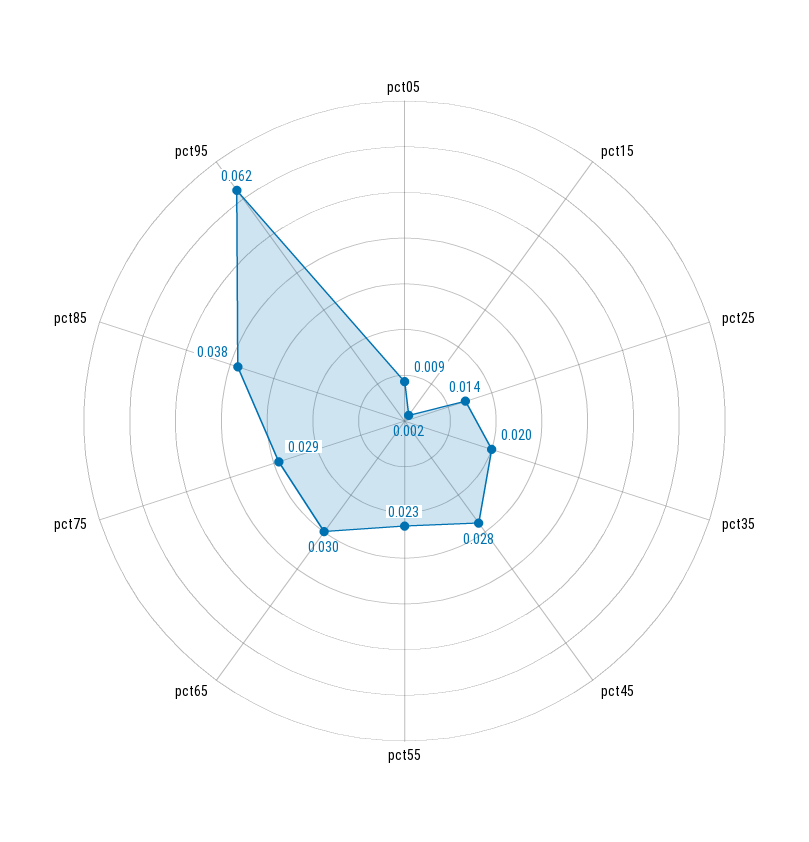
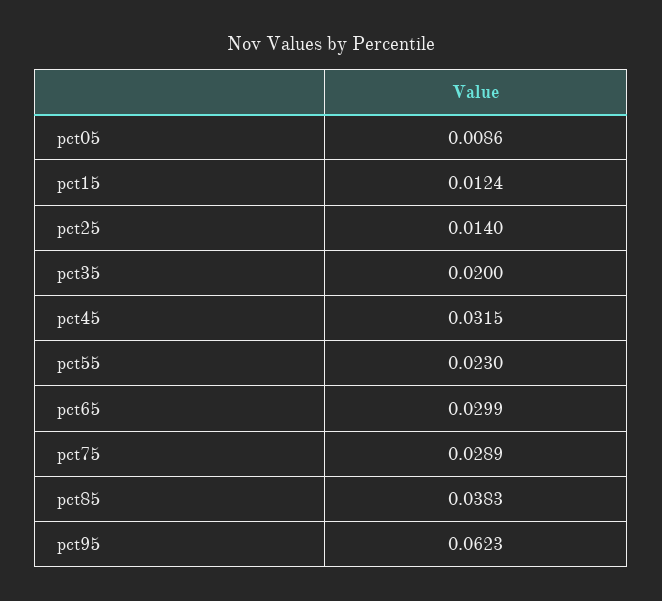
pct15: 0.002 -> 0.0124
pct45: 0.028 -> 0.0315

